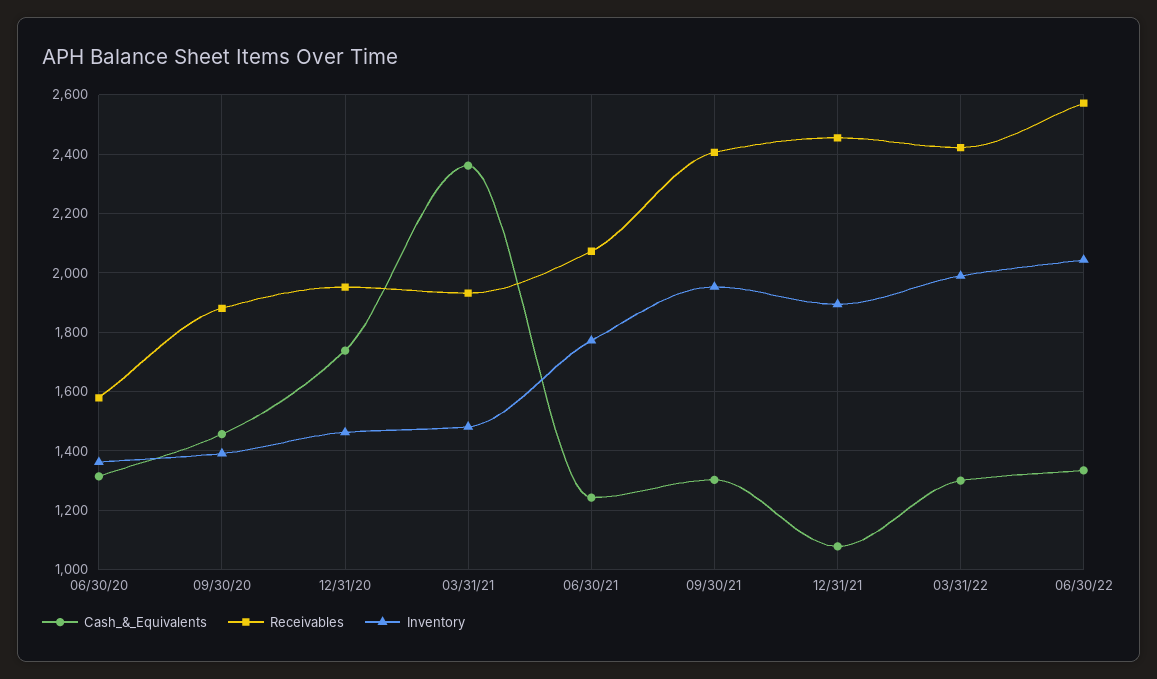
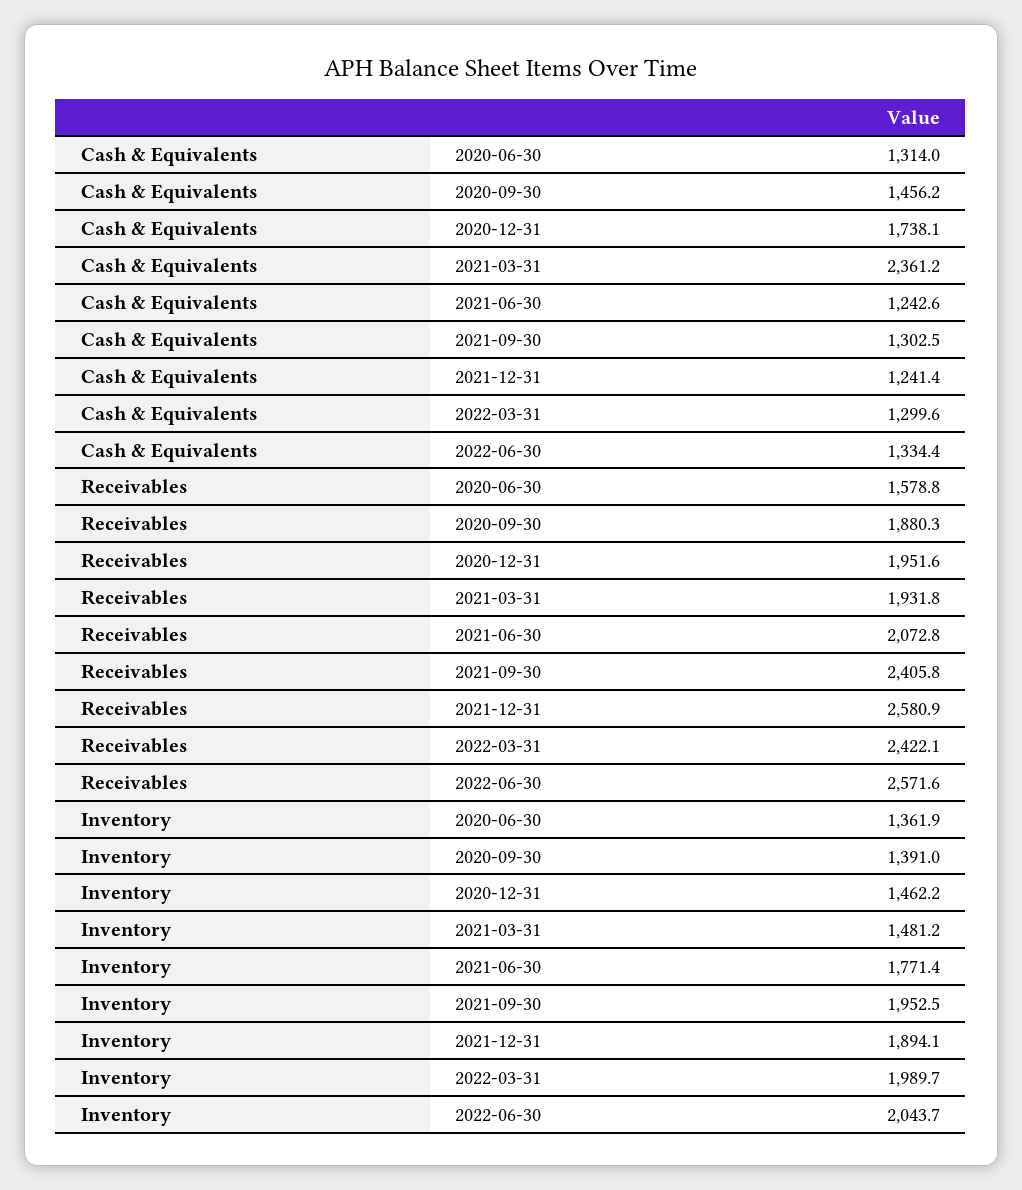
Cash_&_Equivalents, 12/31/21: 1075 -> 1241.4
Receivables, 12/31/21: 2450 -> 2580.9

